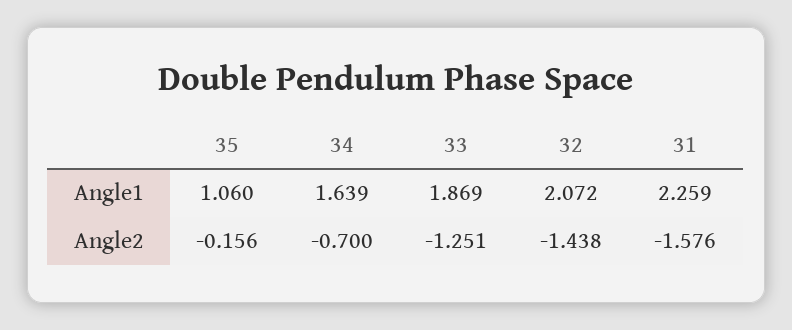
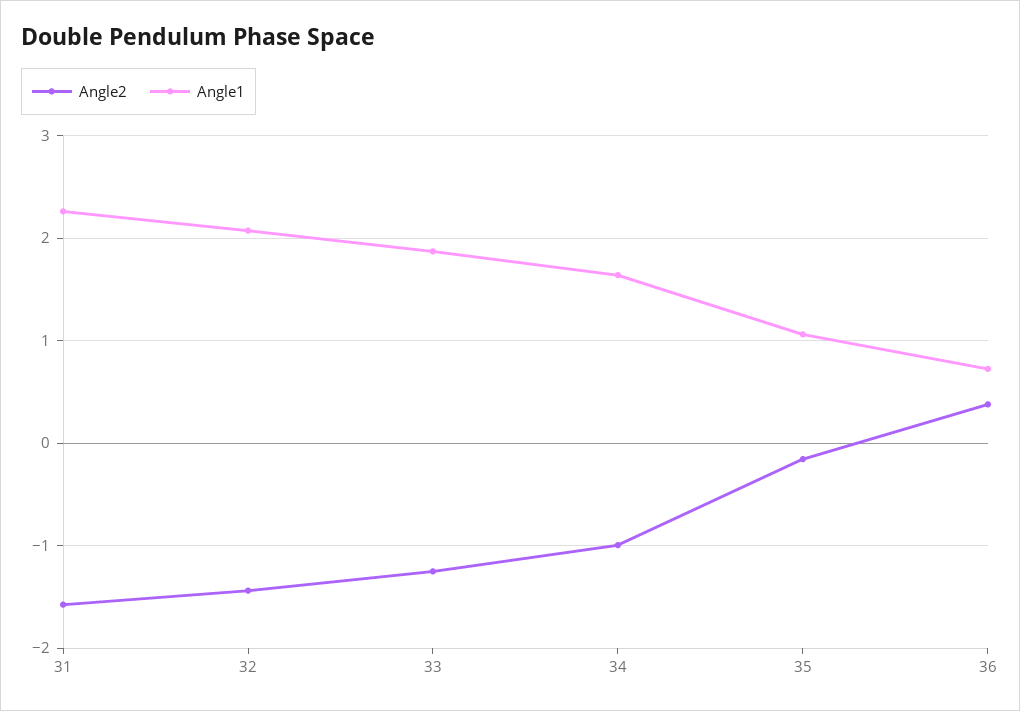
Angle2, 34: -0.7 -> -1
Angle2, 36: none -> 0.4
Angle1, 36: none -> 0.7

